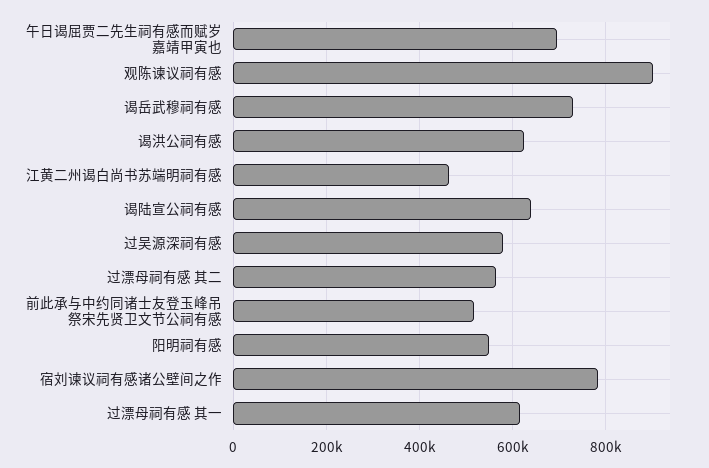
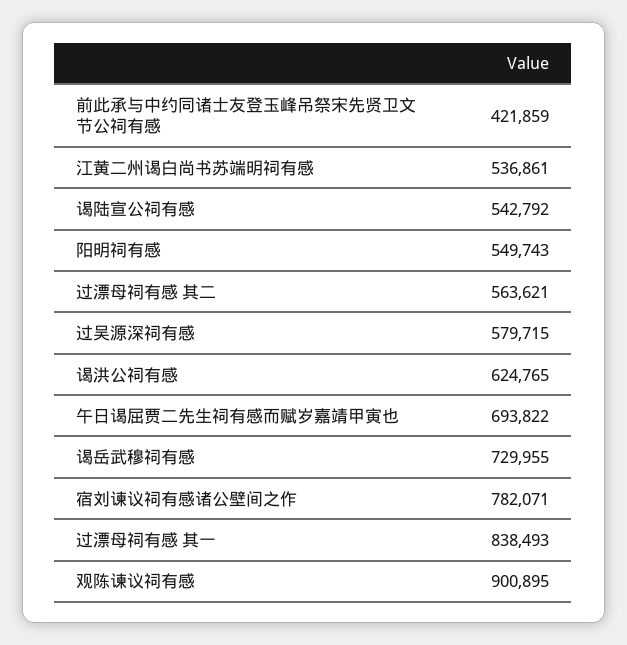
江黄二州谒白尚书苏端明祠有感: 460000 -> 536861
谒陆宣公祠有感: 640000 -> 542792
前此承与中约同诸士友登玉峰吊祭宋先贤卫文节公祠有感: 520000 -> 421859
过漂母祠有感 其一: 620000 -> 838493

